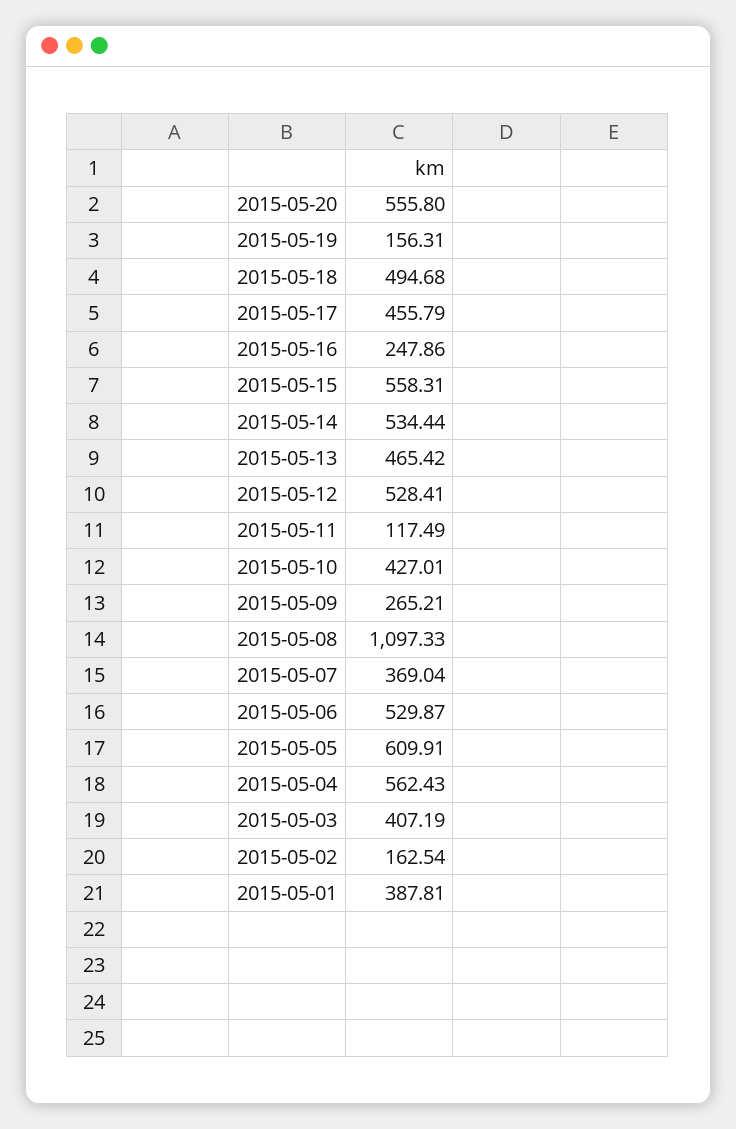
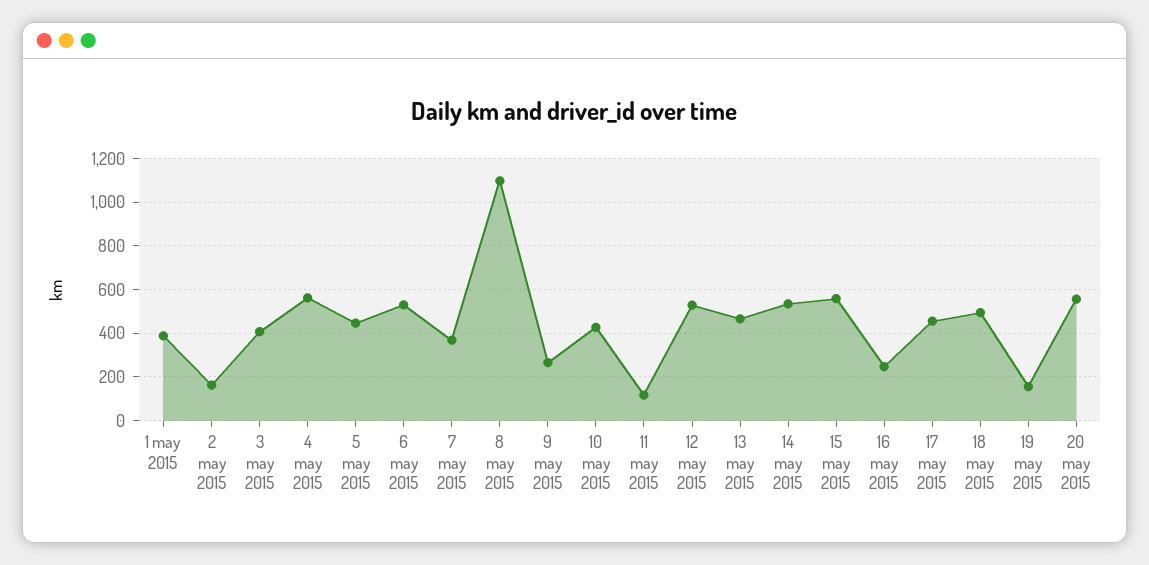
2015-05-05: 609.91 -> 450

